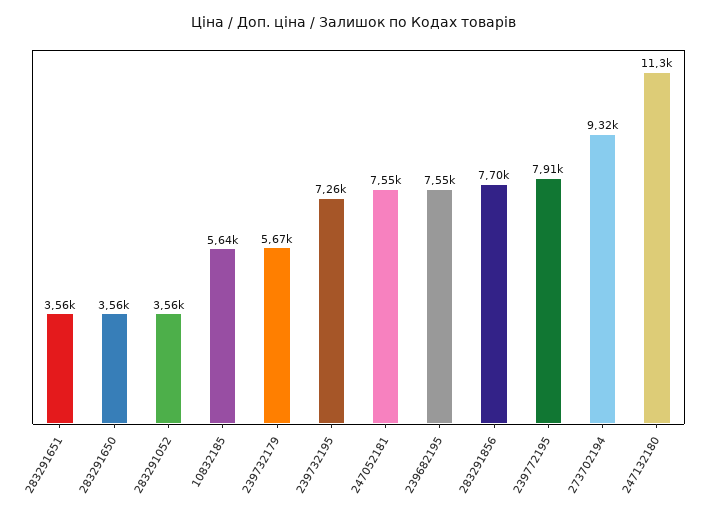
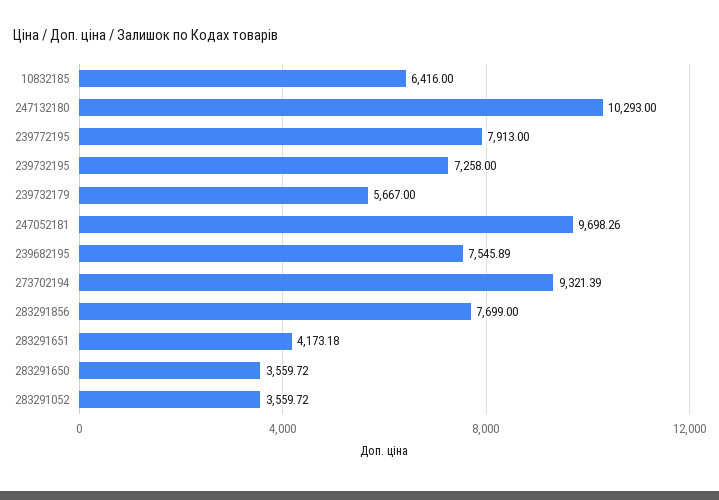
283291651: 3560 -> 4173.18
10832185: 5640 -> 6416
247052181: 7550 -> 9698.26
247132180: 11300 -> 10293

